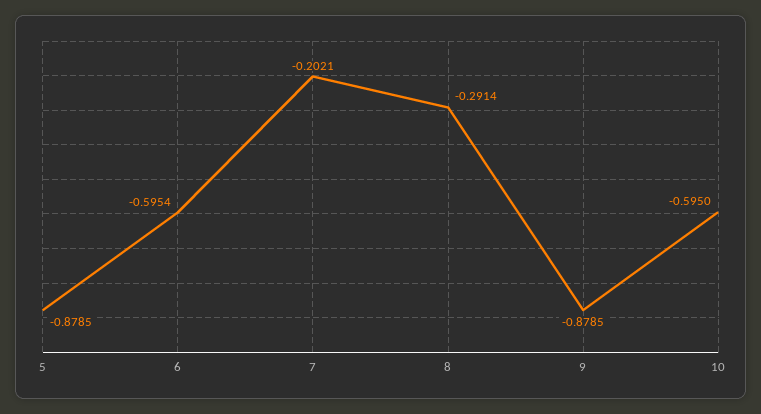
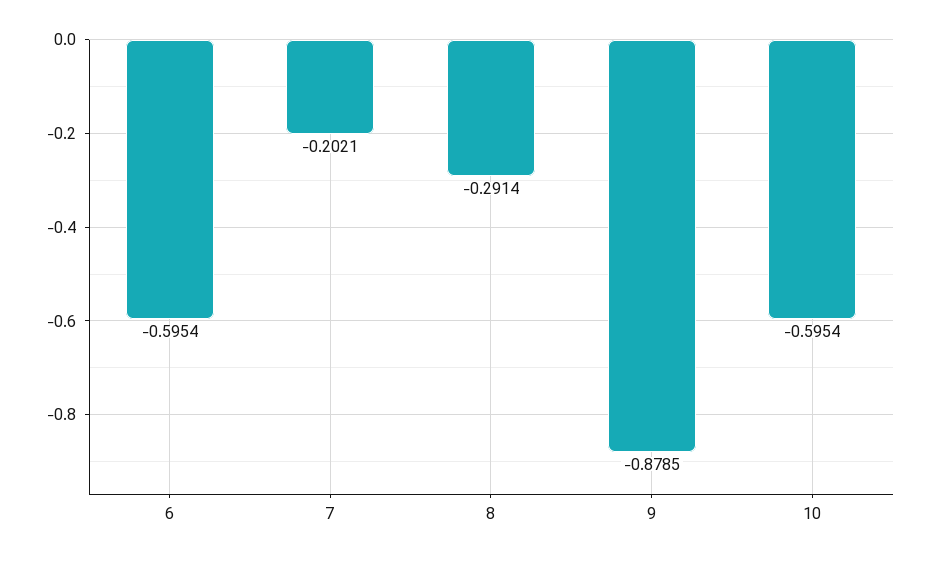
5: -0.8785 -> none
10: -0.595 -> -0.5954

